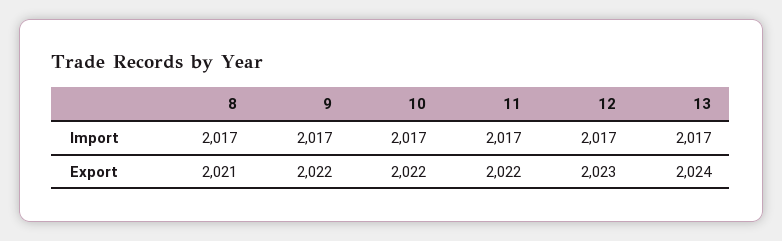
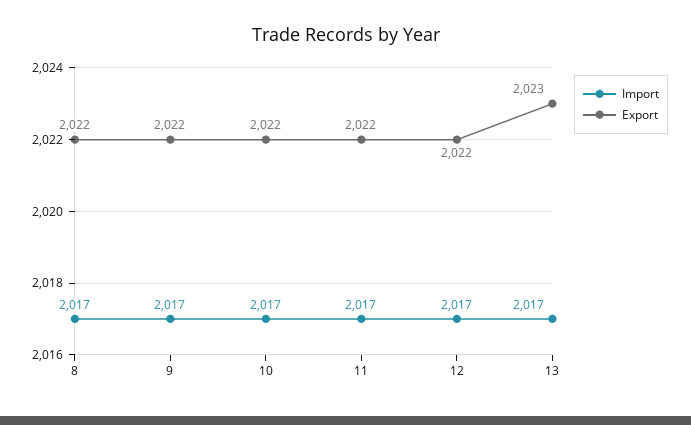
Export, 8: 2021 -> 2022
Export, 12: 2023 -> 2022
Export, 13: 2024 -> 2023

